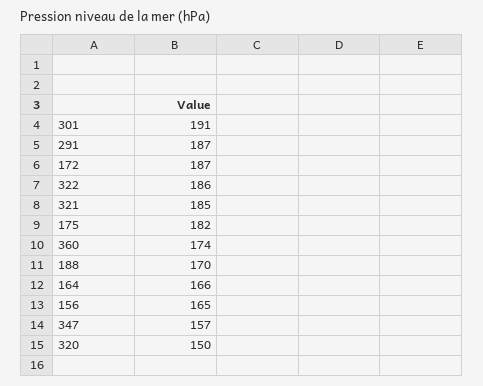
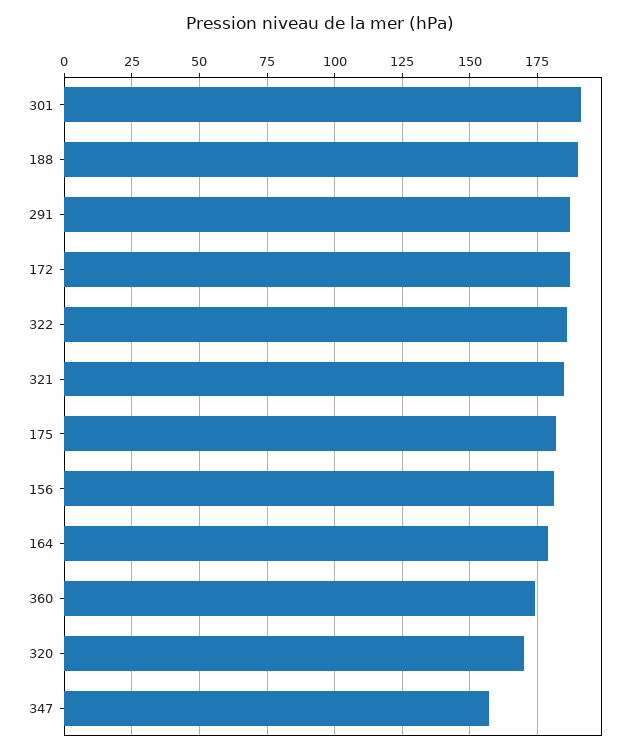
188: 170 -> 190
164: 166 -> 180
156: 165 -> 180
320: 150 -> 170

